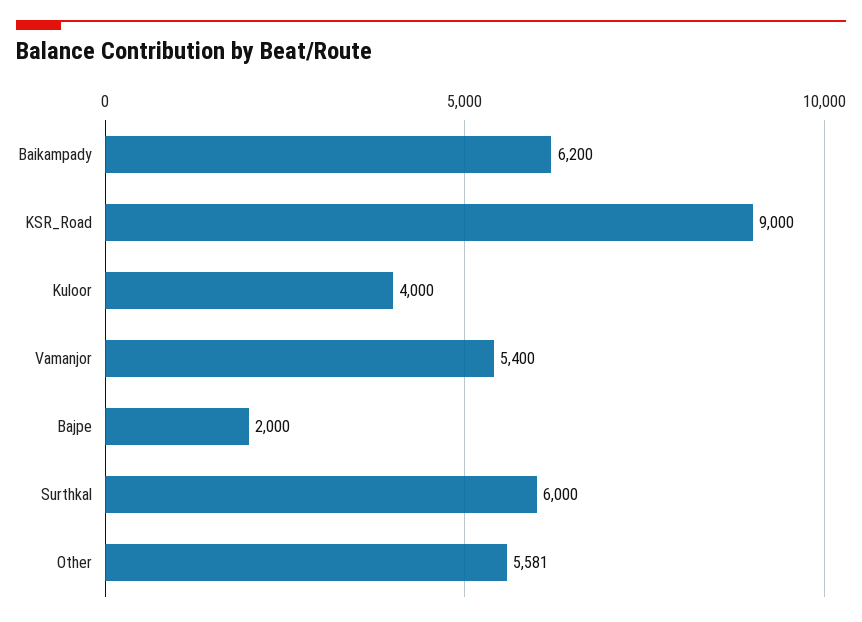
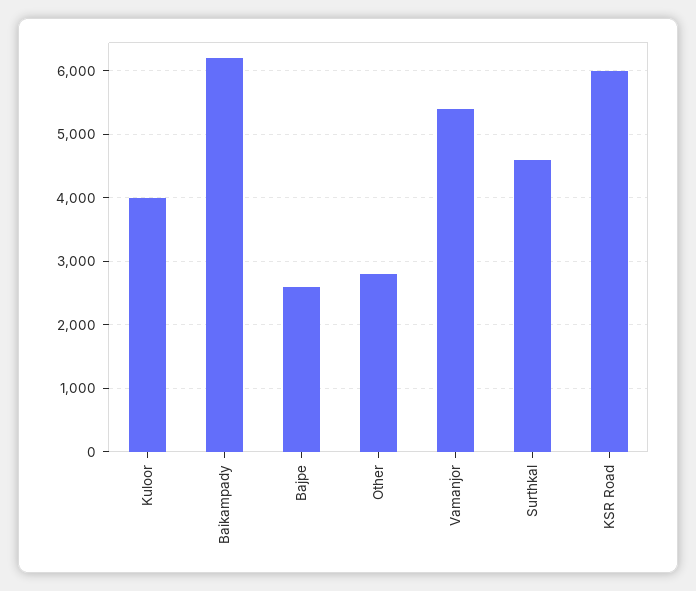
KSR_Road: 9000 -> 6000
Bajpe: 2000 -> 2600
Surthkal: 6000 -> 4600
Other: 5581 -> 2800

